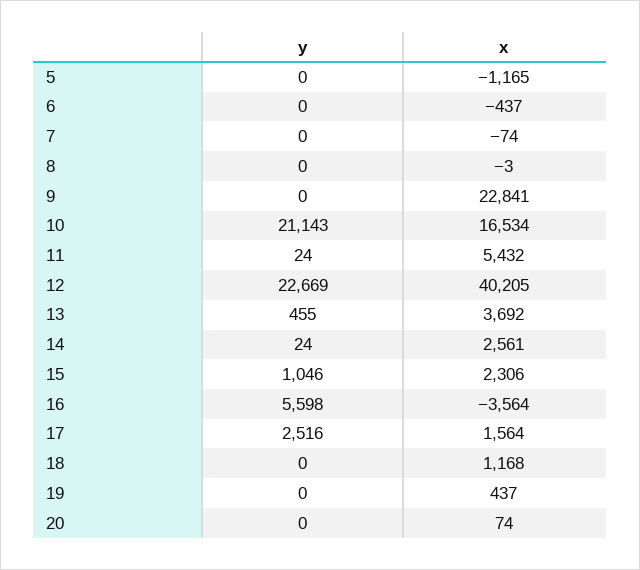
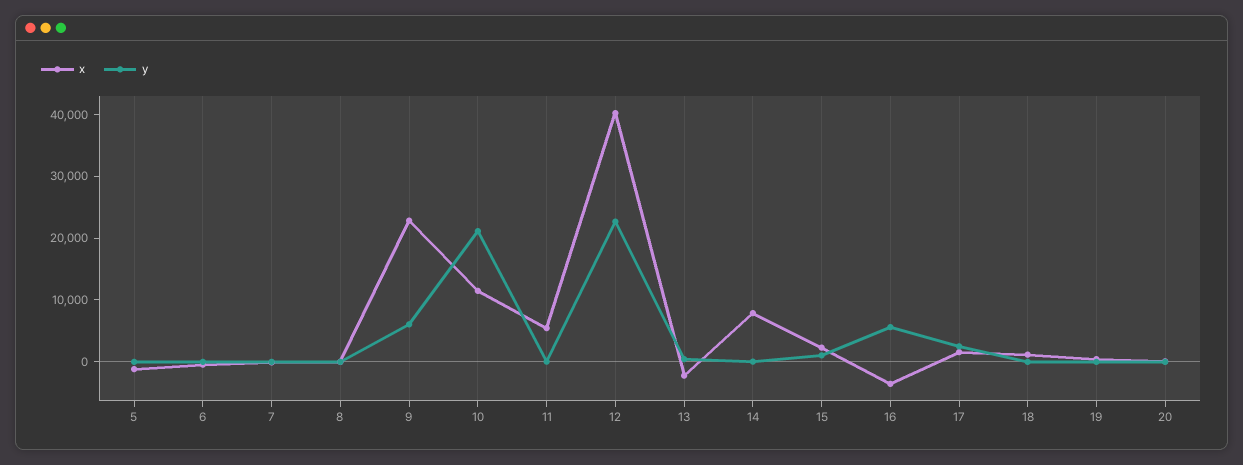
y, 9: 0 -> 6000
x, 10: 16534 -> 12000
x, 13: 3692 -> -2000
x, 14: 2561 -> 8000

